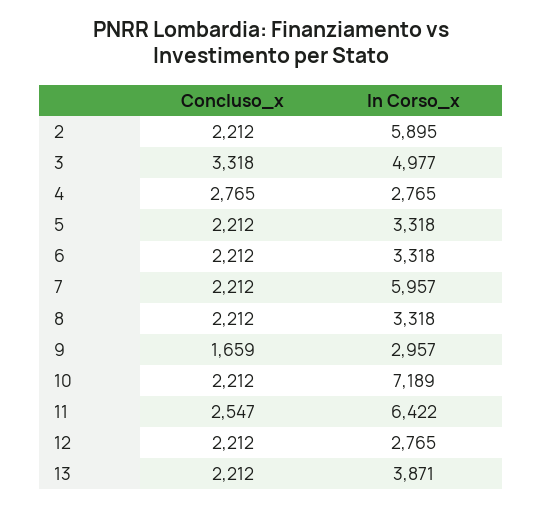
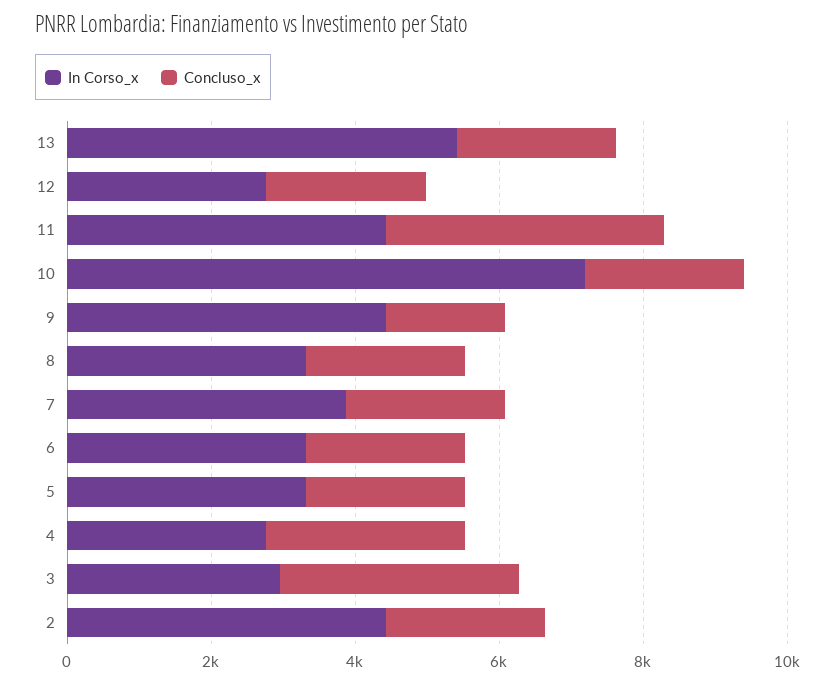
In Corso_x, 2: 5895 -> 4500
In Corso_x, 3: 4977 -> 3000
In Corso_x, 7: 5957 -> 4000
In Corso_x, 9: 2957 -> 4500
Concluso_x, 11: 2547 -> 4000
In Corso_x, 11: 6422 -> 4500
In Corso_x, 13: 3871 -> 5500

